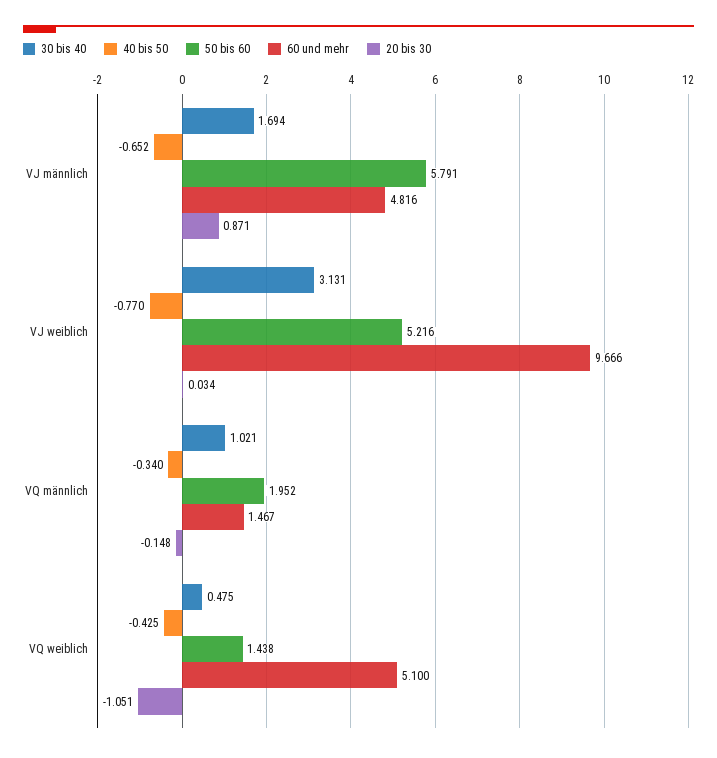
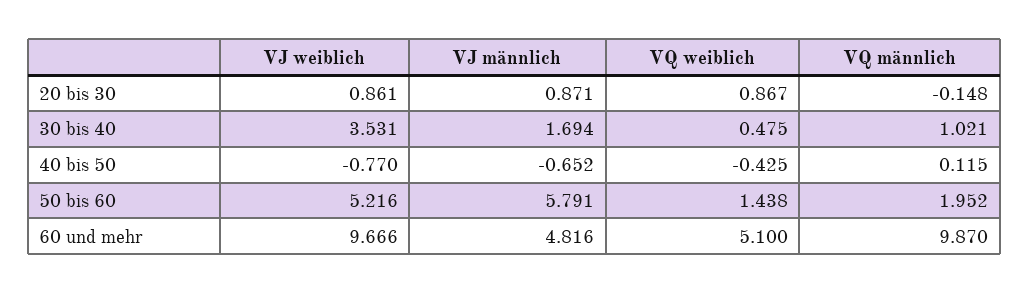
30 bis 40, VJ weiblich: 3.131 -> 3.531
20 bis 30, VJ weiblich: 0.034 -> 0.861
40 bis 50, VQ männlich: -0.34 -> 0.115
60 und mehr, VQ männlich: 1.467 -> 9.87
20 bis 30, VQ weiblich: -1.051 -> 0.867

